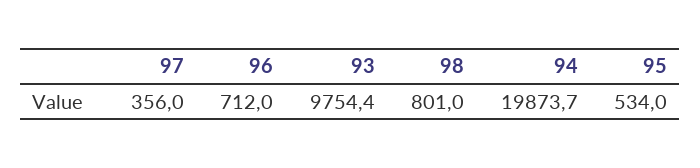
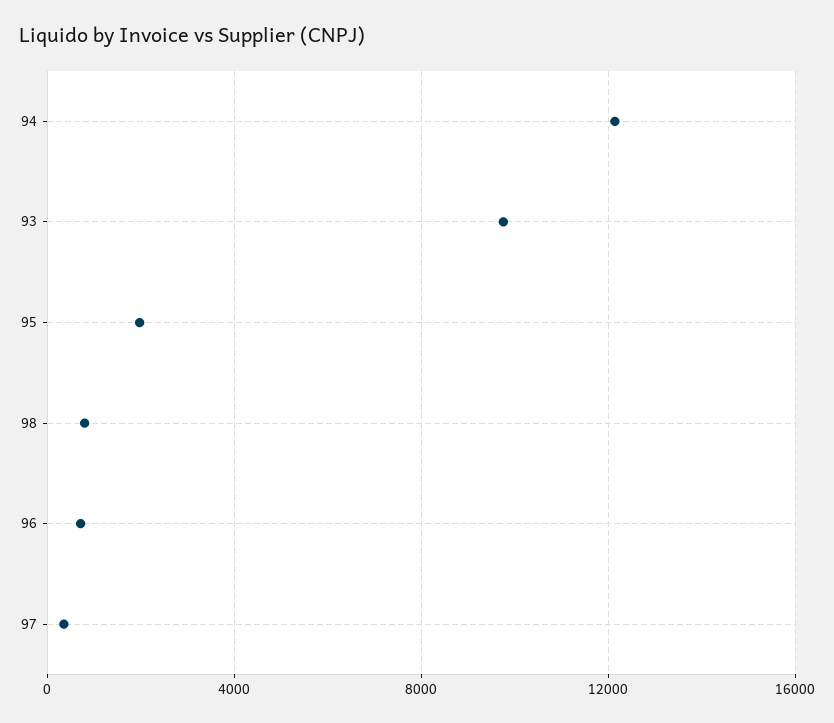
94: 19873.7 -> 12000
95: 534 -> 2000

